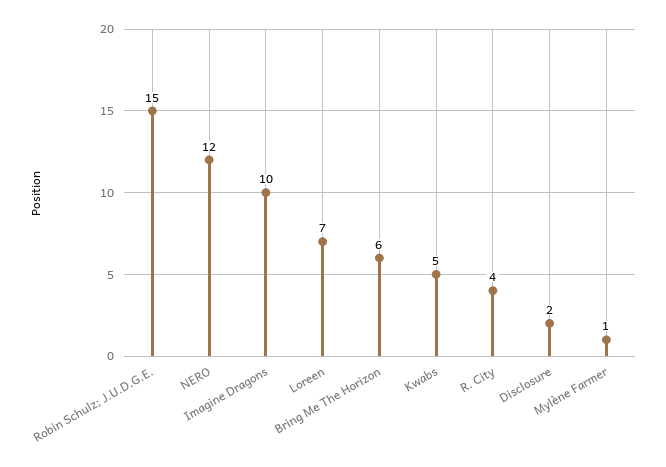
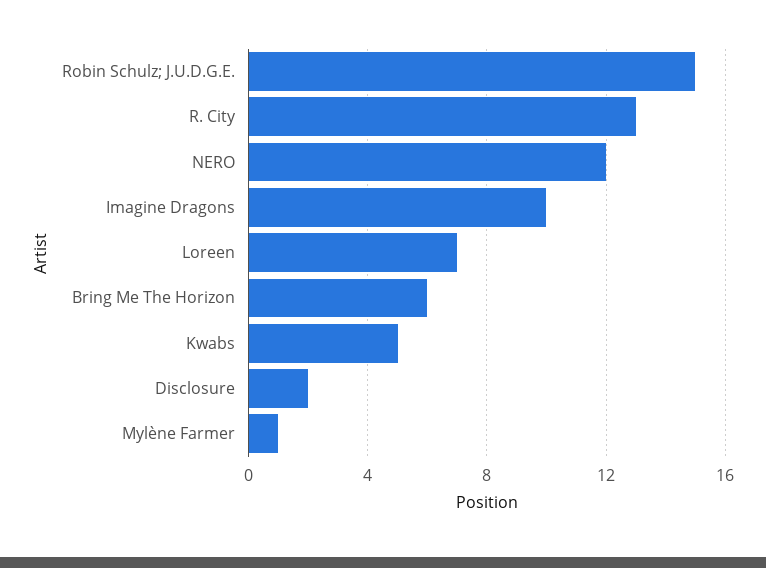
R. City: 4 -> 13

